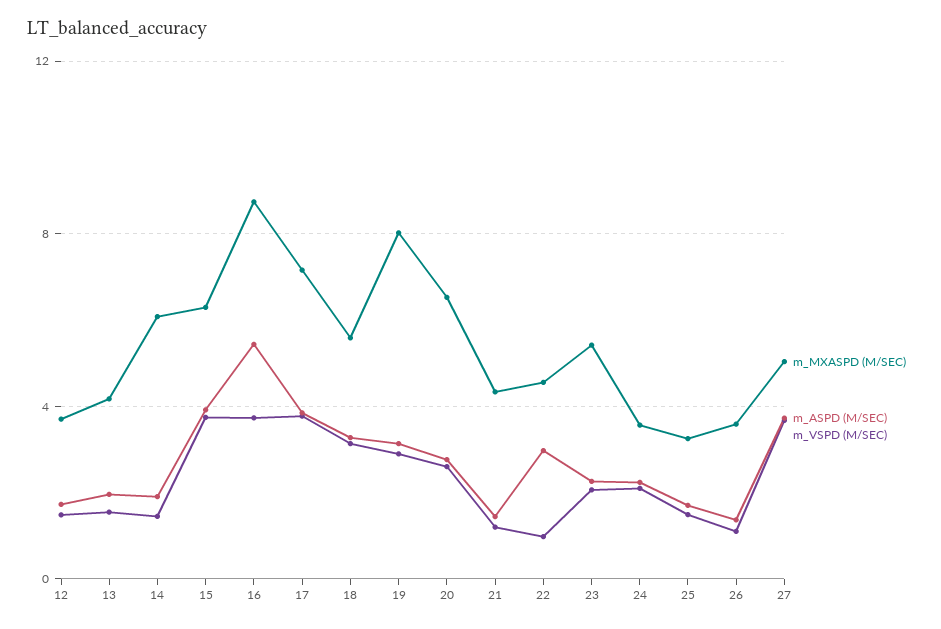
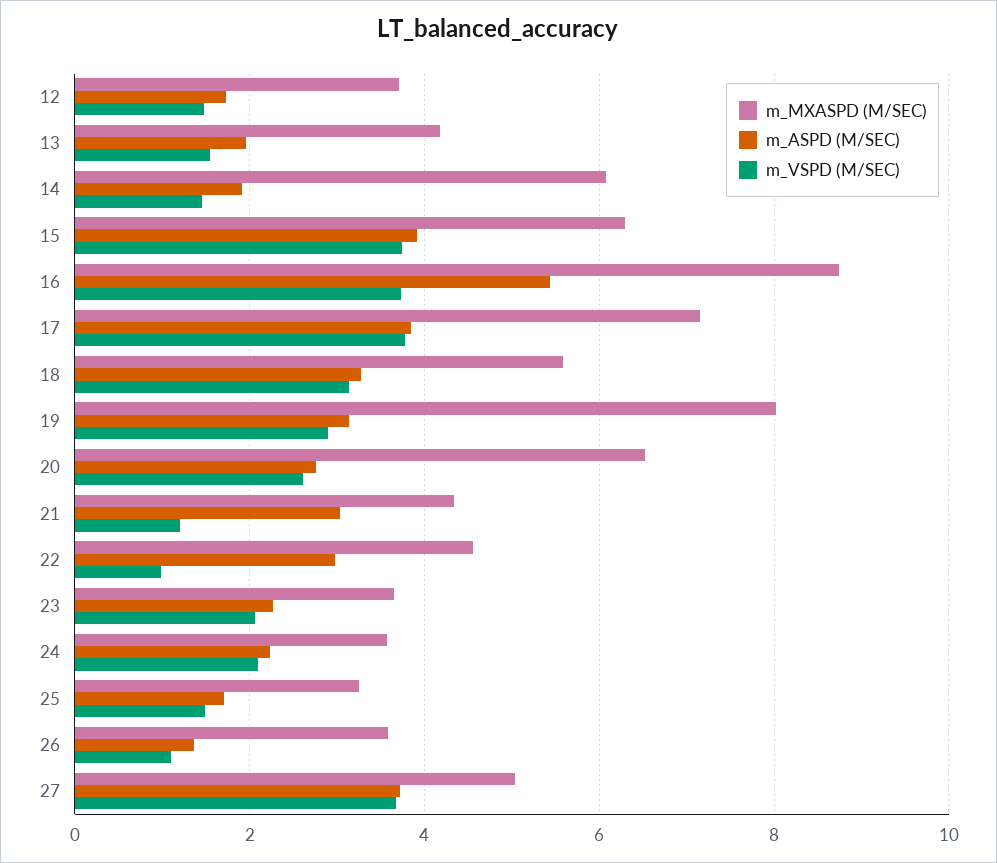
m_ASPD (M/SEC), 21: 1.5 -> 3
m_MXASPD (M/SEC), 23: 5.5 -> 3.6

